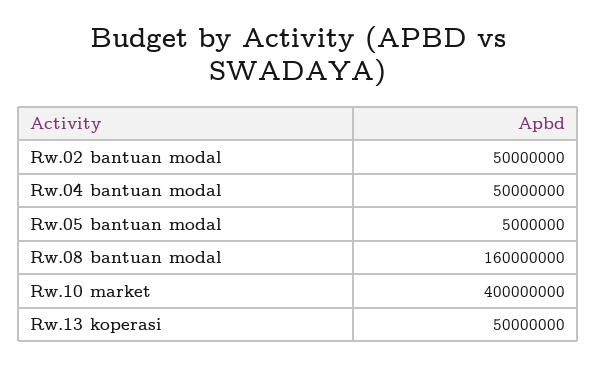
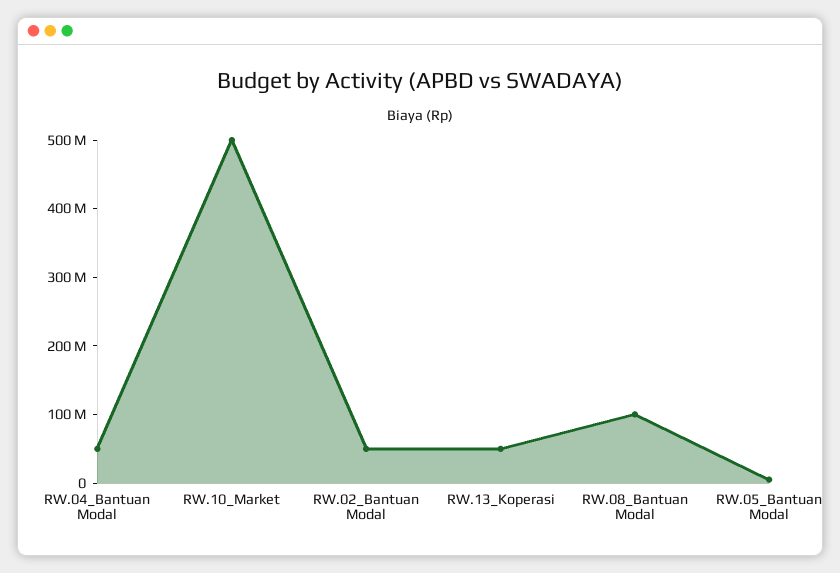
Rw.08 bantuan modal: 160000000 -> 100000000
Rw.10 market: 400000000 -> 500000000

